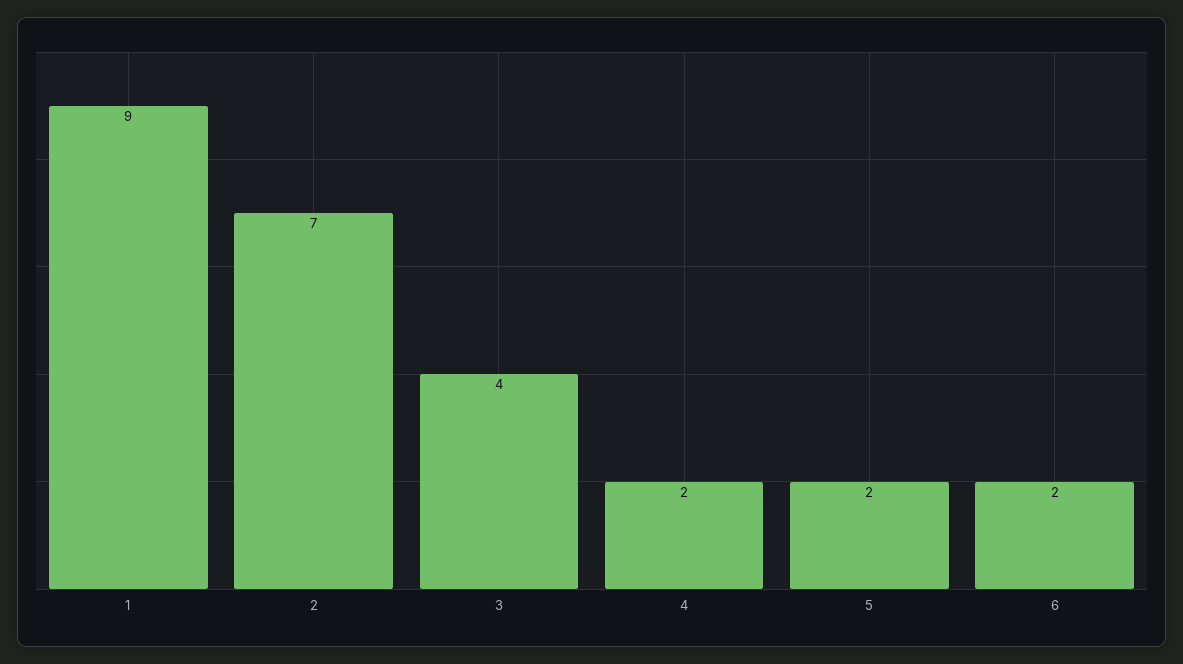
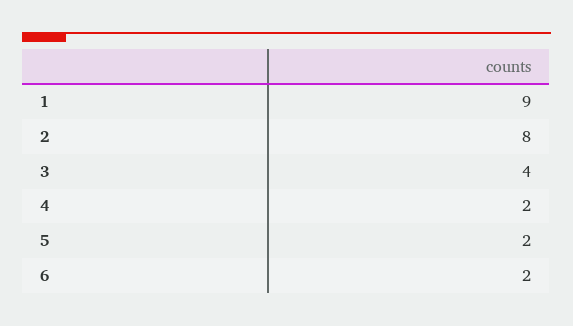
2: 7 -> 8

